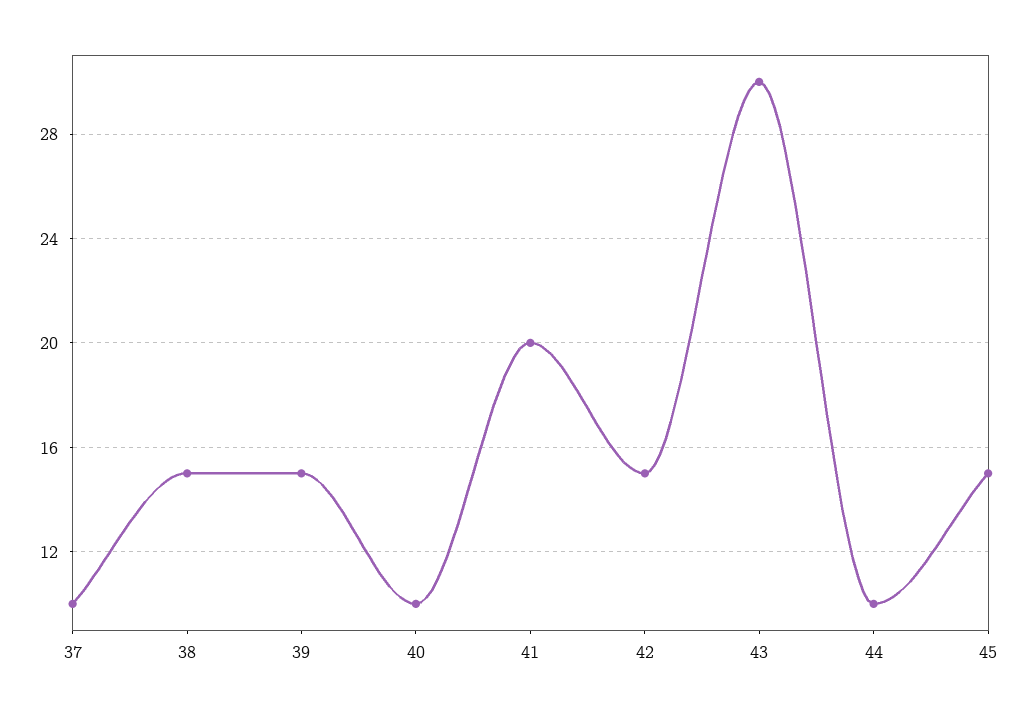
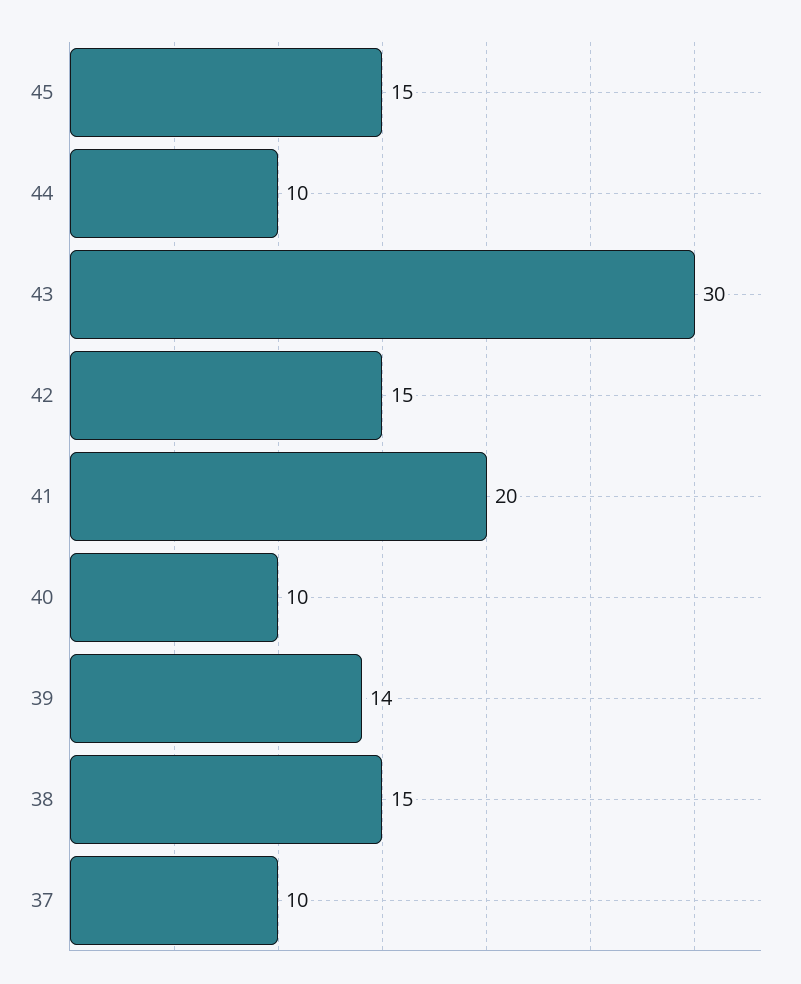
39: 15 -> 14

